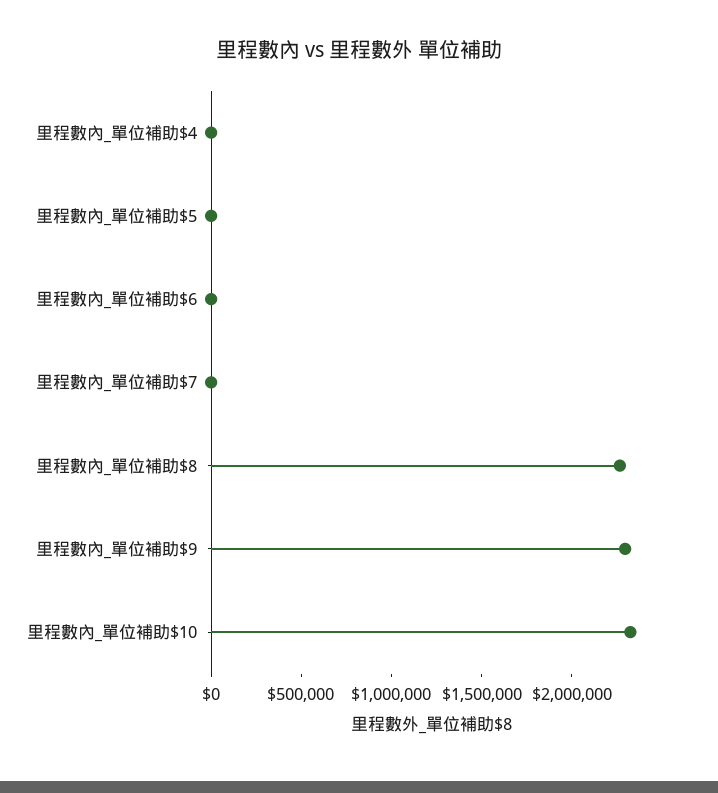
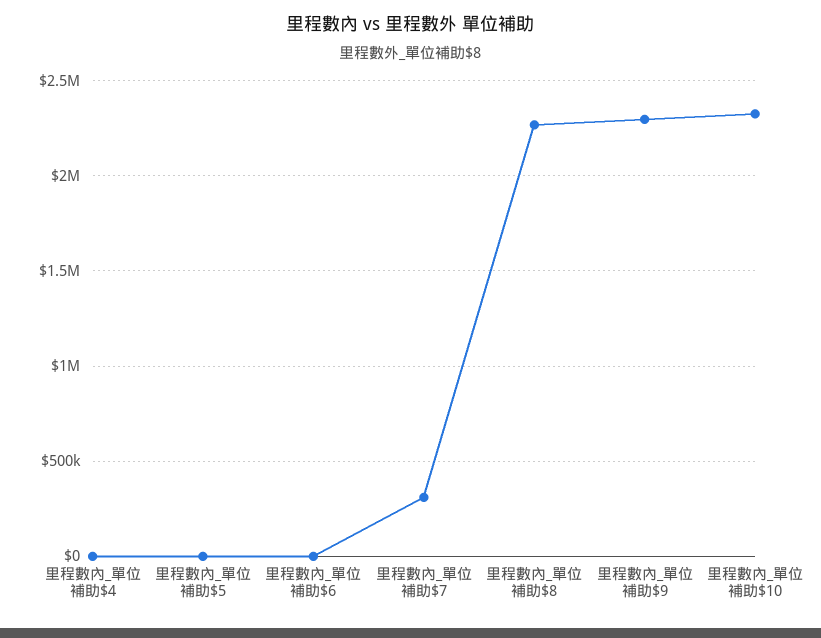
里程數內_單位補助$7: 0 -> 300000

